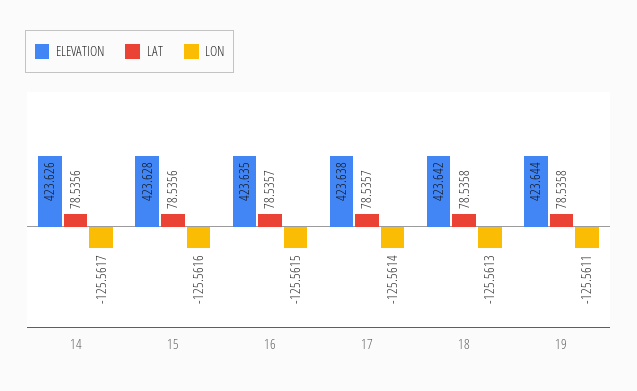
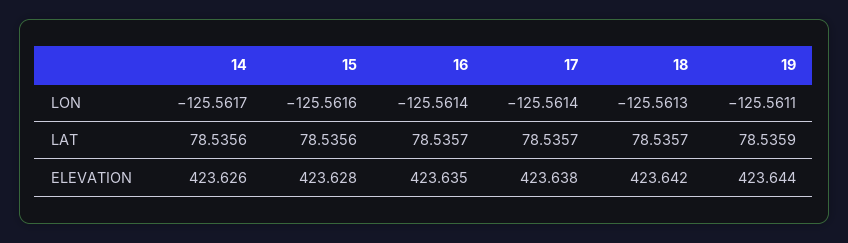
LON, 16: -125.5615 -> -125.5614
LAT, 18: 78.5358 -> 78.5357
LAT, 19: 78.5358 -> 78.5359

